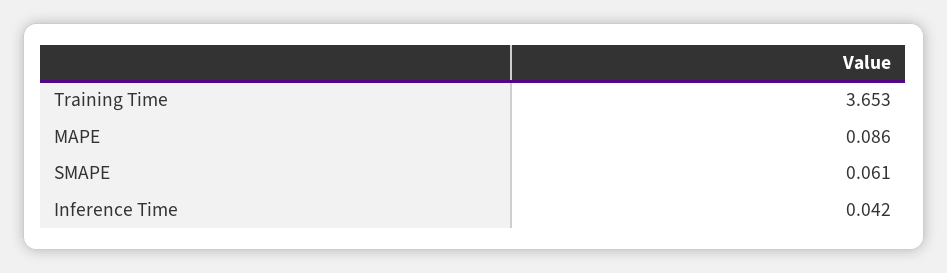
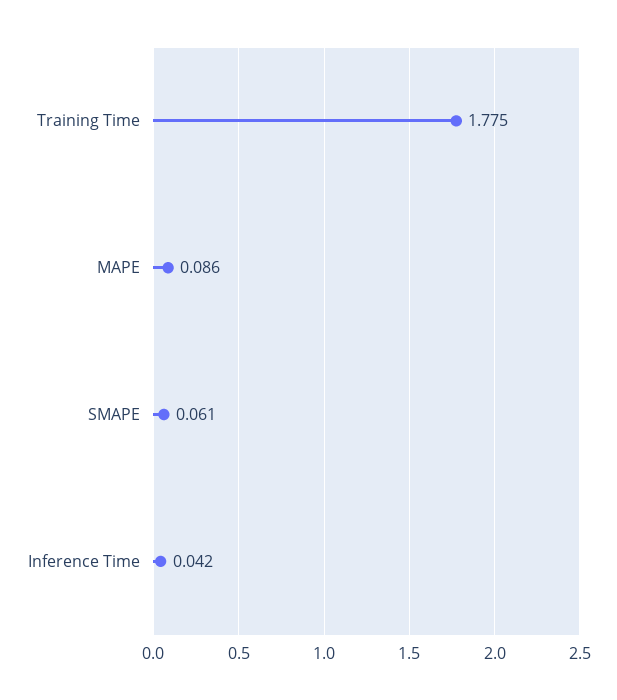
Training Time: 3.653 -> 1.775

